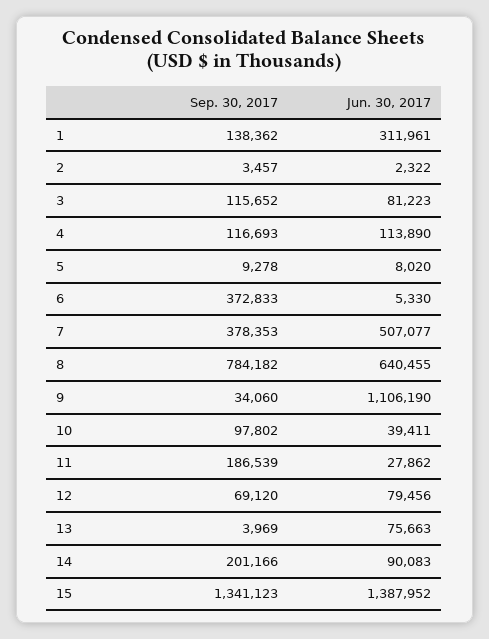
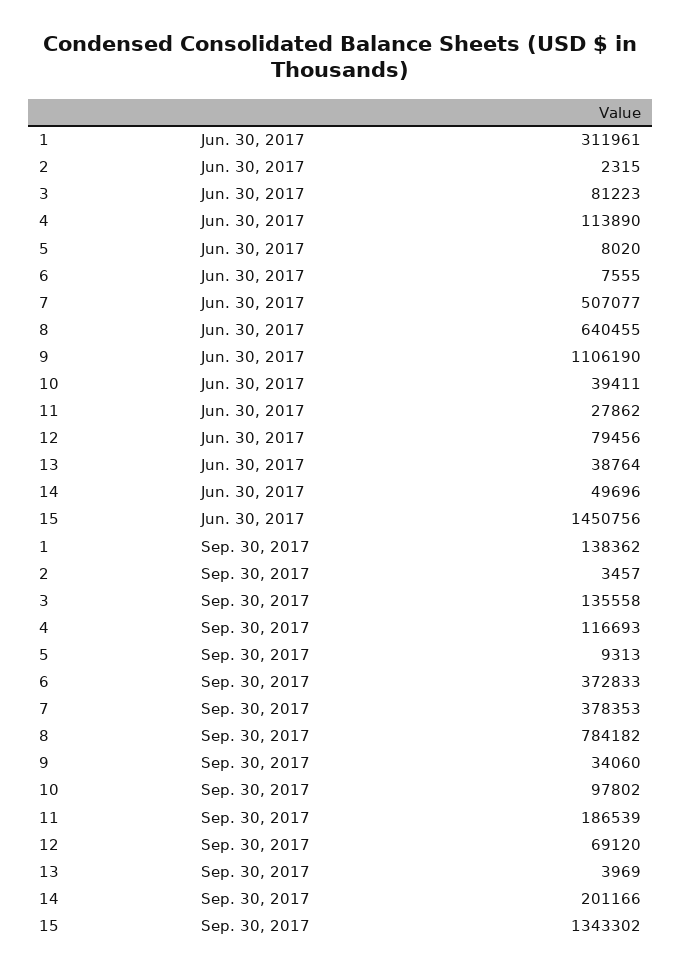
Jun. 30, 2017, 2: 2322 -> 2315
Sep. 30, 2017, 3: 115652 -> 135558
Sep. 30, 2017, 5: 9278 -> 9313
Jun. 30, 2017, 6: 5330 -> 7555
Jun. 30, 2017, 13: 75663 -> 38764
Jun. 30, 2017, 14: 90083 -> 49696
Sep. 30, 2017, 15: 1341123 -> 1343302
Jun. 30, 2017, 15: 1387952 -> 1450756

